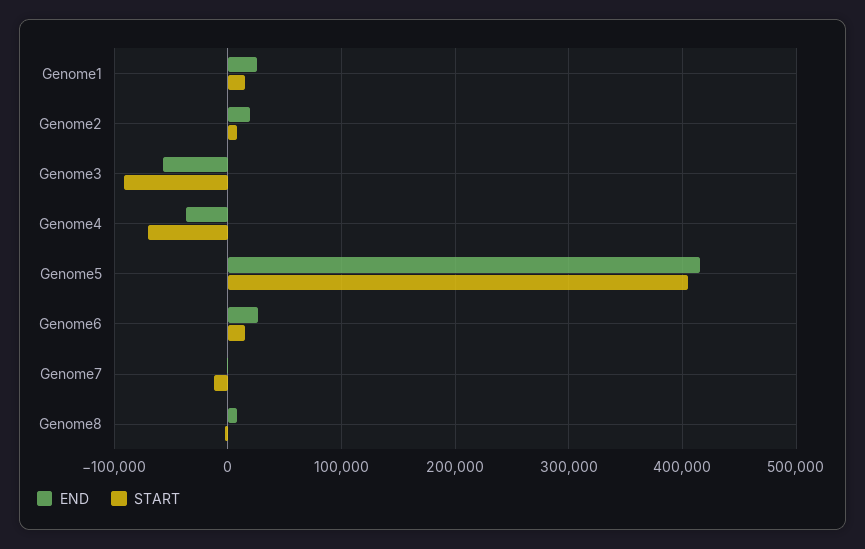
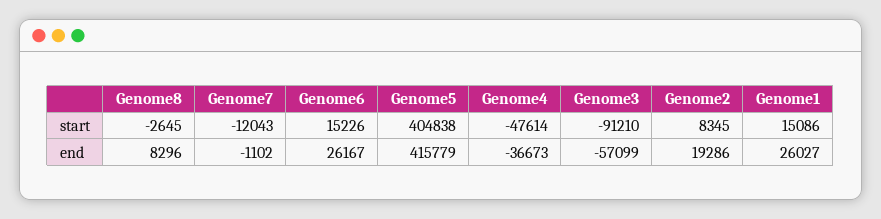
START, Genome4: -70000 -> -47614

